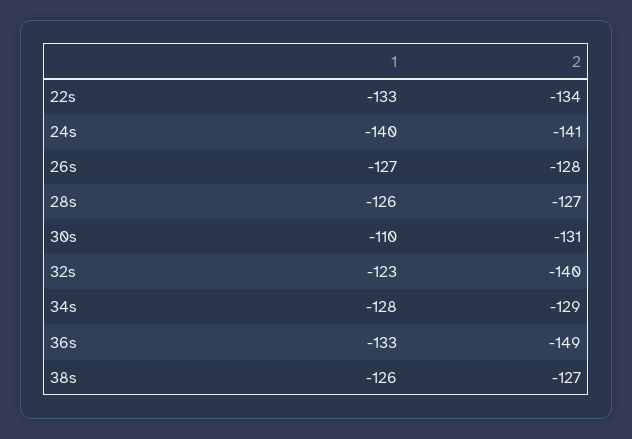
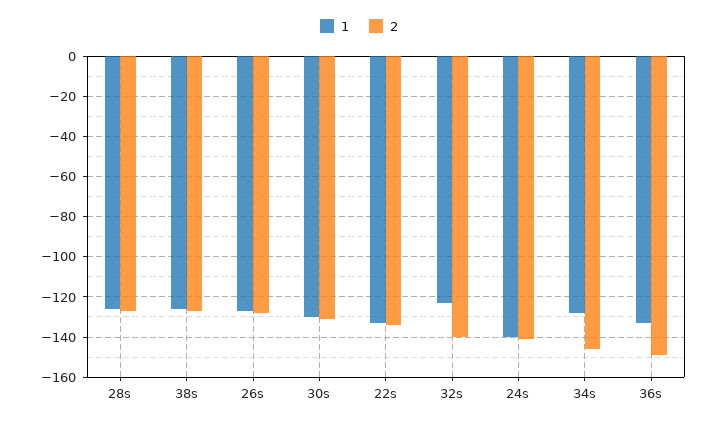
1, 30s: -110 -> -130
2, 34s: -129 -> -145

